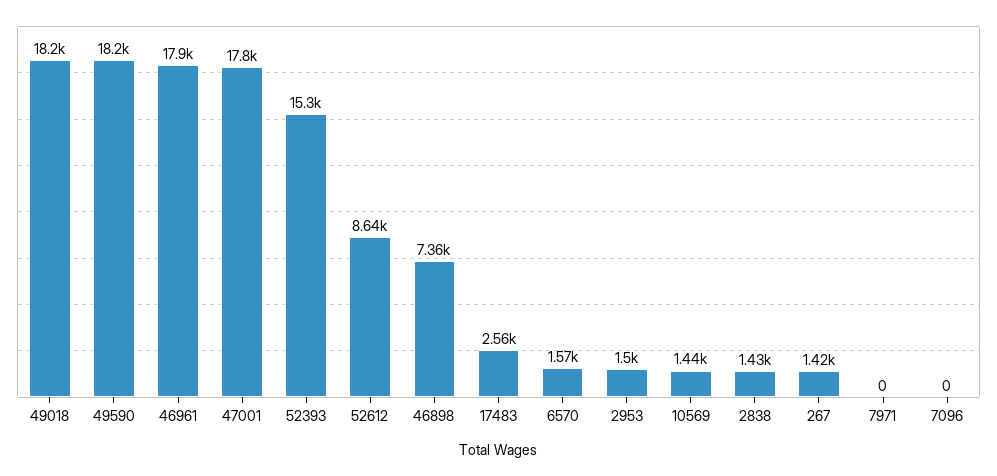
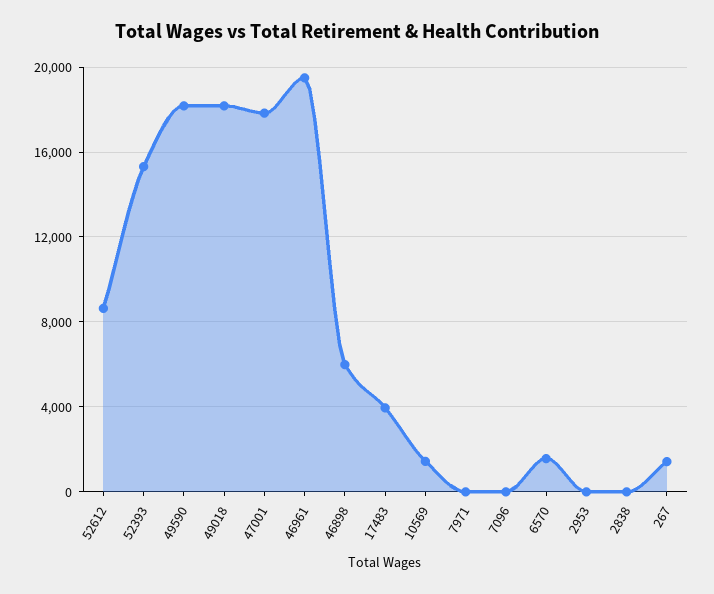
46961: 17900 -> 19500
46898: 7360 -> 6000
17483: 2560 -> 4000
2953: 1500 -> 0
2838: 1430 -> 0

